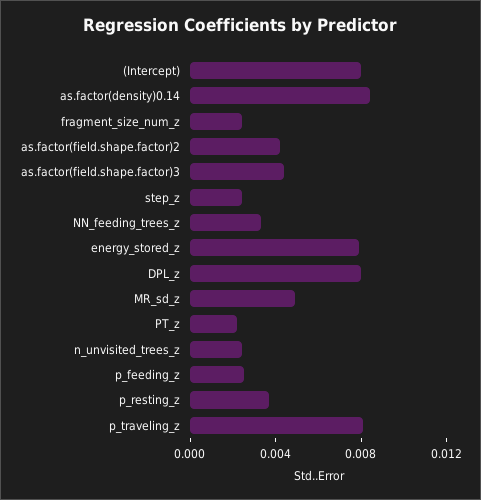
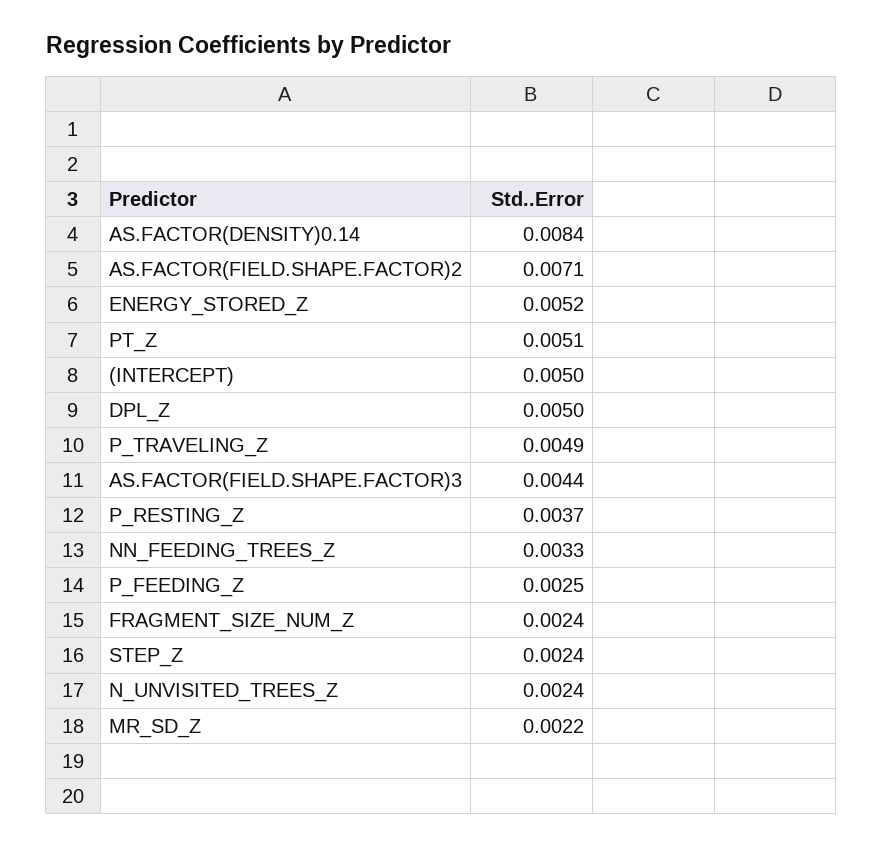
(Intercept): 0.008 -> 0.005
as.factor(field.shape.factor)2: 0.004 -> 0.0071
energy_stored_z: 0.008 -> 0.0052
DPL_z: 0.008 -> 0.005
MR_sd_z: 0.005 -> 0.0022
PT_z: 0.002 -> 0.0051
p_traveling_z: 0.008 -> 0.0049

